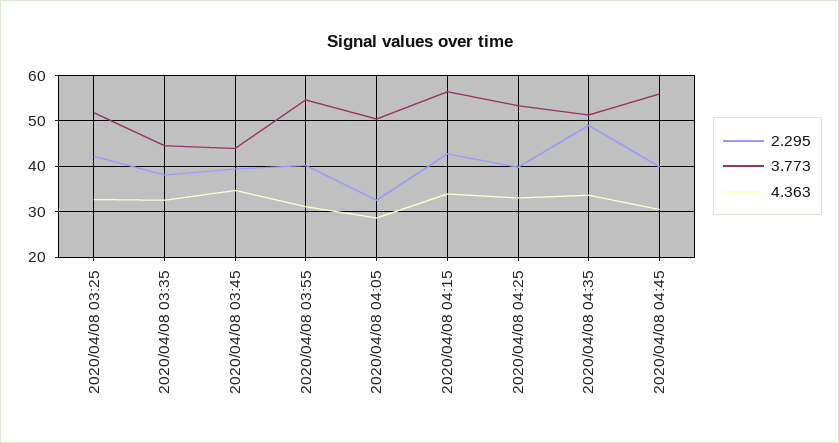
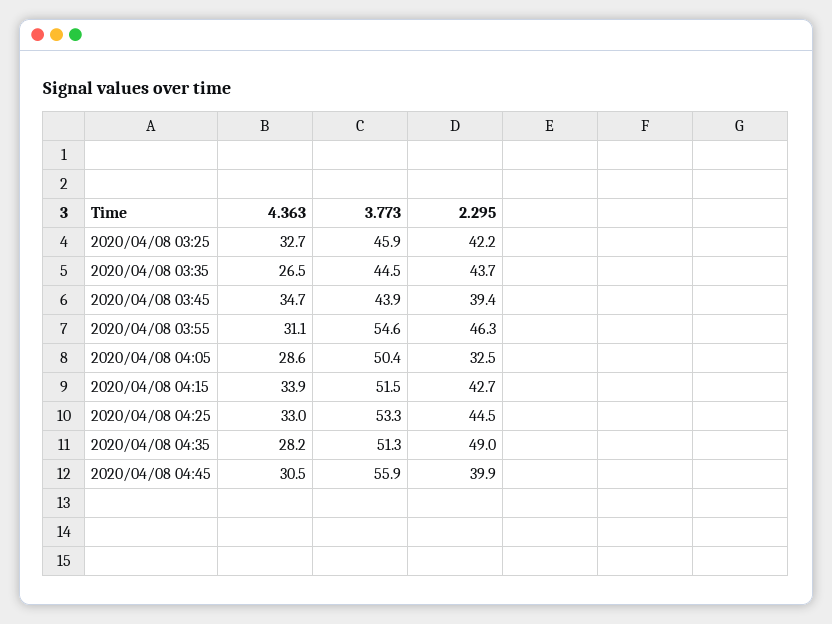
3.773, 2020/04/08 03:25: 52 -> 45.9
2.295, 2020/04/08 03:35: 38 -> 43.7
4.363, 2020/04/08 03:35: 32 -> 26.5
2.295, 2020/04/08 03:55: 40 -> 46.3
3.773, 2020/04/08 04:15: 56 -> 51.5
2.295, 2020/04/08 04:25: 40 -> 44.5
4.363, 2020/04/08 04:35: 34 -> 28.2

